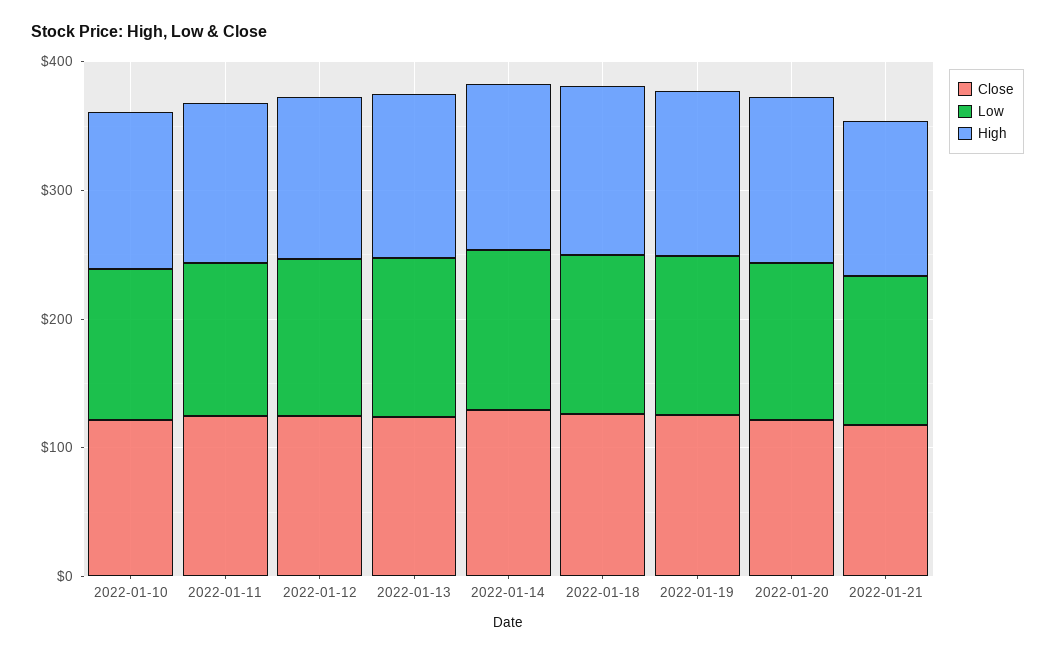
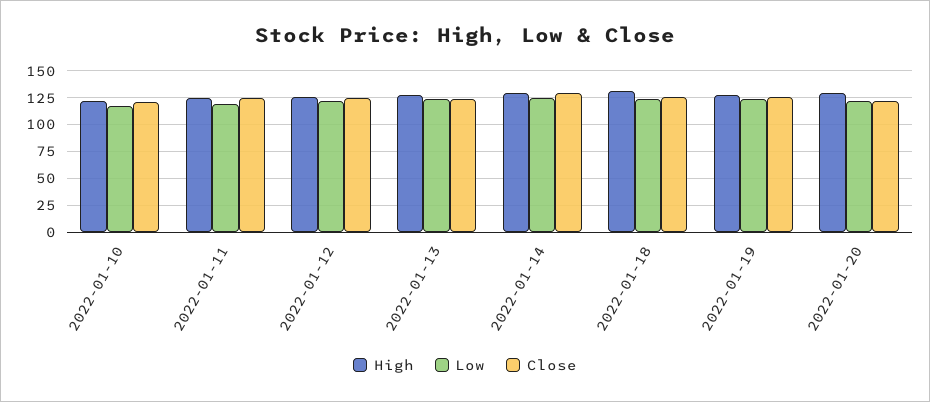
Close, 2022-01-21: 120 -> none
Low, 2022-01-21: 120 -> none
High, 2022-01-21: 120 -> none

